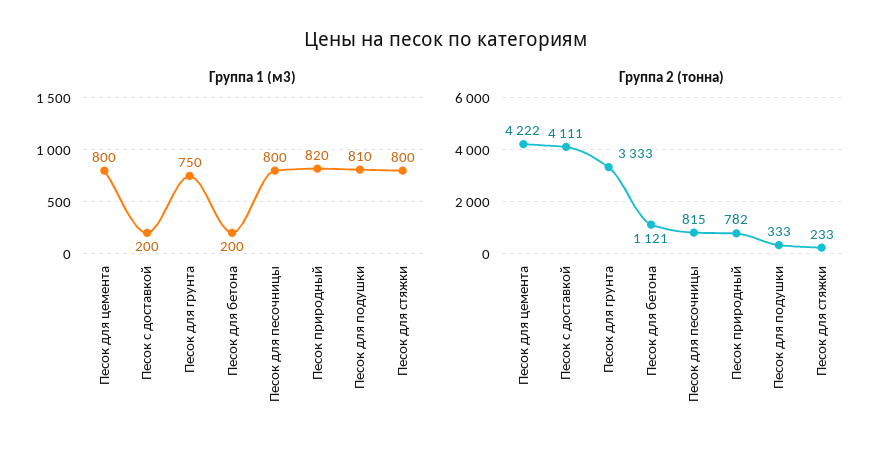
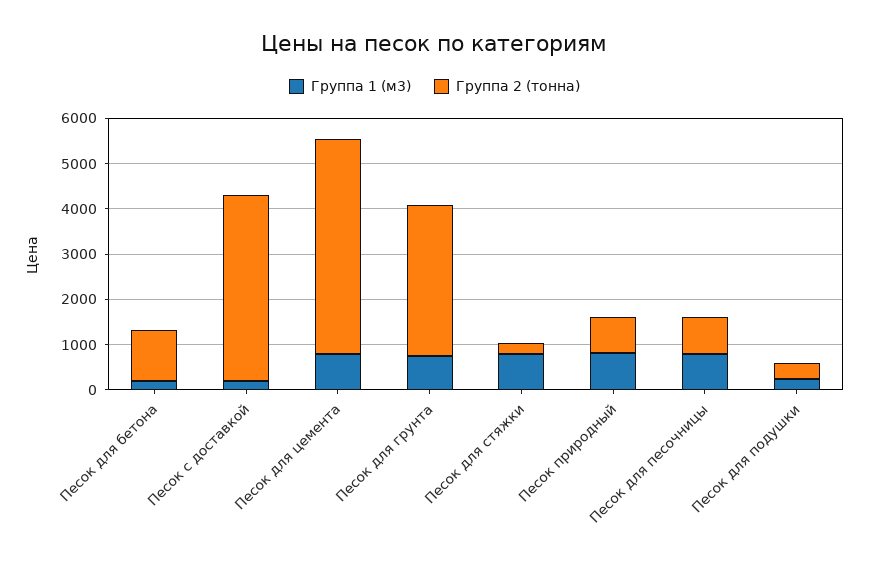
Группа 1 (м3), Песок для подушки: 810 -> 200
Группа 2 (тонна), Песок для цемента: 4222 -> 4800

